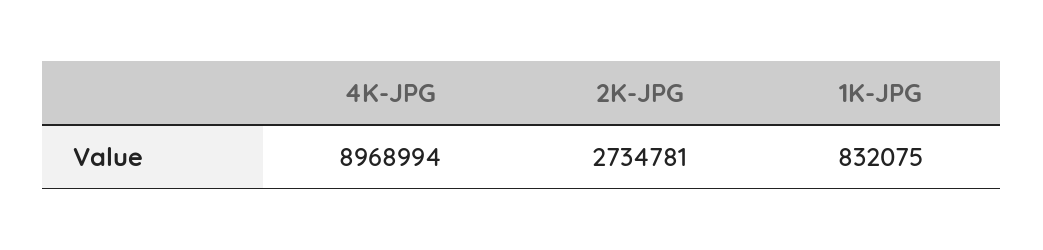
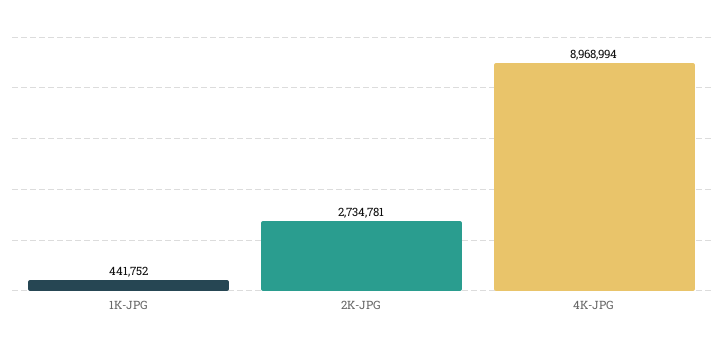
1K-JPG: 832075 -> 441752

